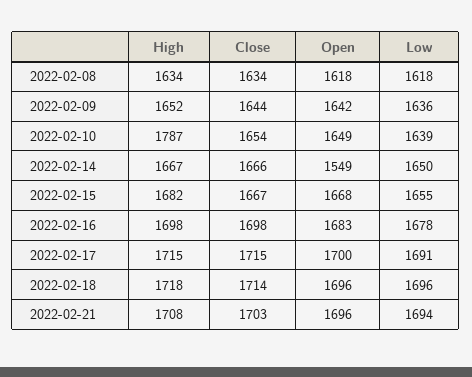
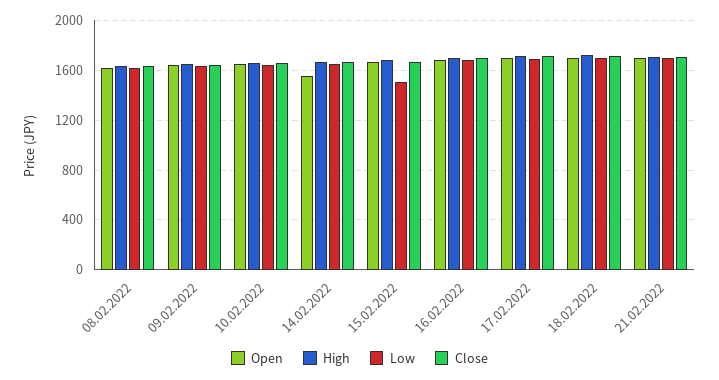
High, 2022-02-10: 1787 -> 1650
Low, 2022-02-15: 1655 -> 1500

